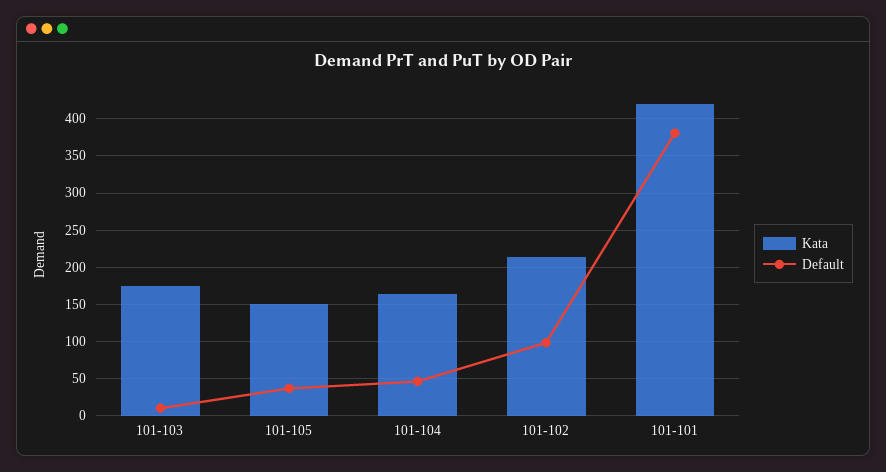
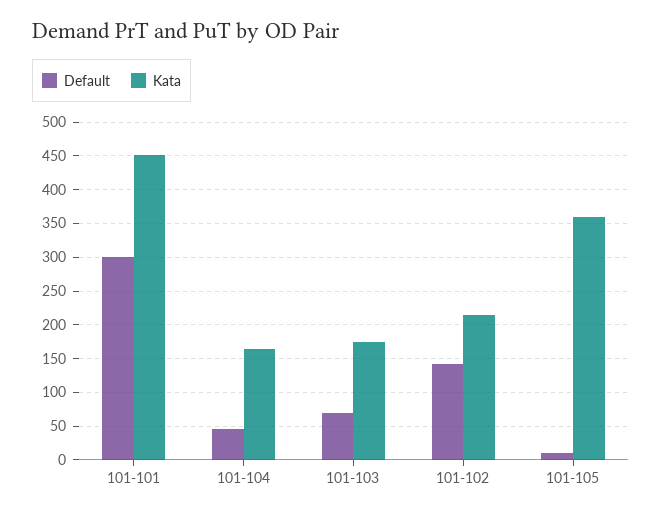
Default, 101-103: 10 -> 70
Kata, 101-105: 150 -> 360
Default, 101-105: 40 -> 10
Default, 101-102: 100 -> 140
Kata, 101-101: 420 -> 450
Default, 101-101: 380 -> 300

